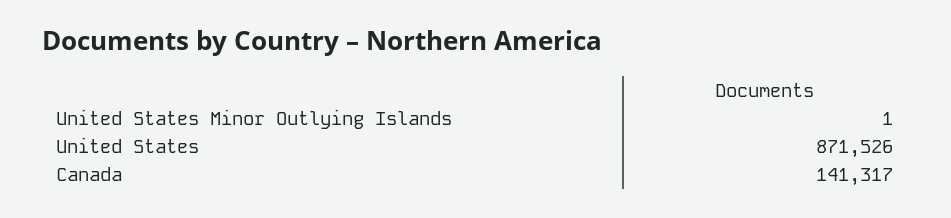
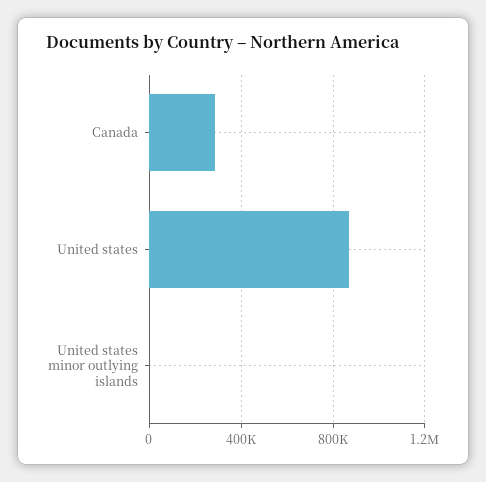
Canada: 141317 -> 300000

